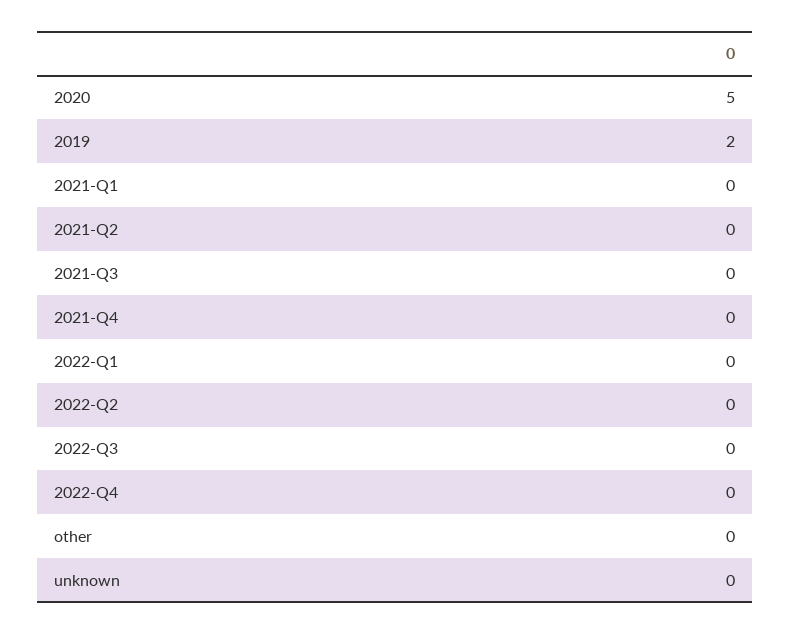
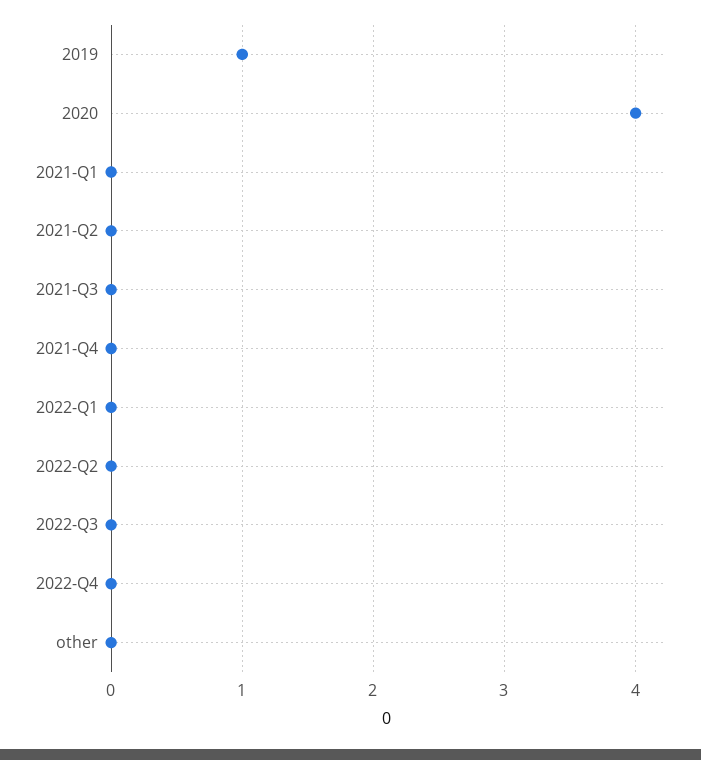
2020: 5 -> 4
2019: 2 -> 1
unknown: 0 -> none

